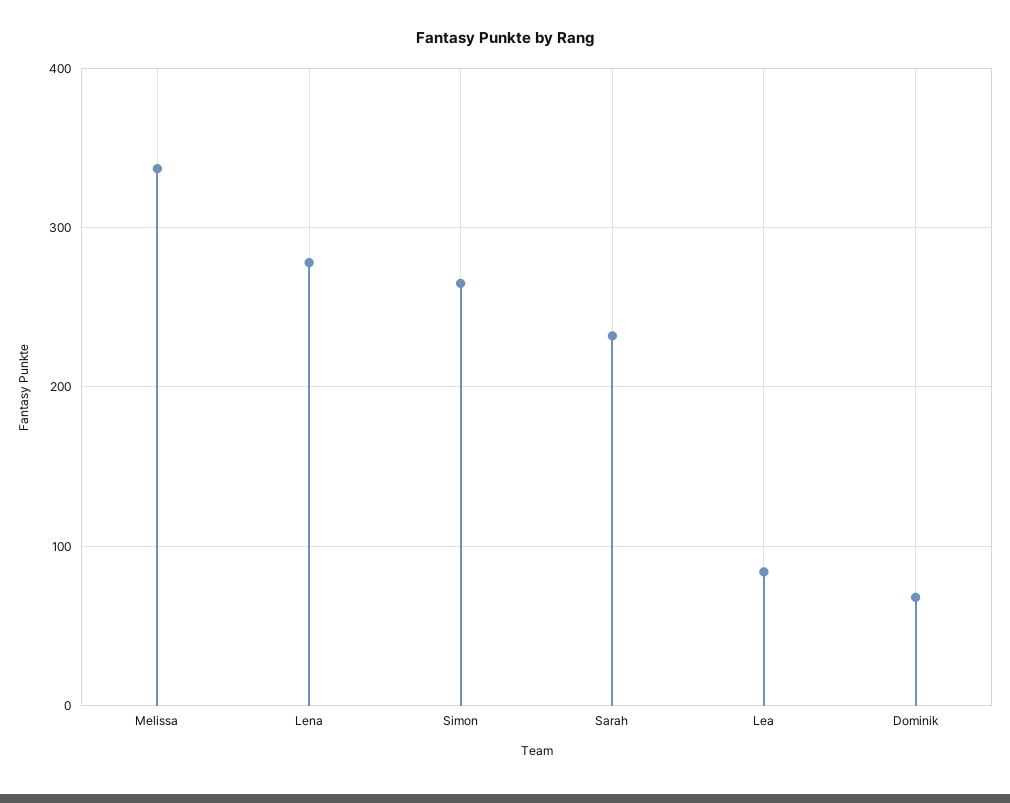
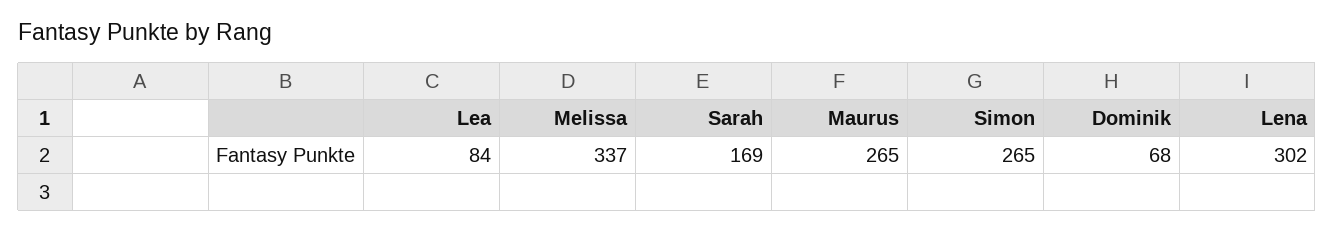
Lena: 280 -> 302
Sarah: 230 -> 169
Maurus: none -> 265

